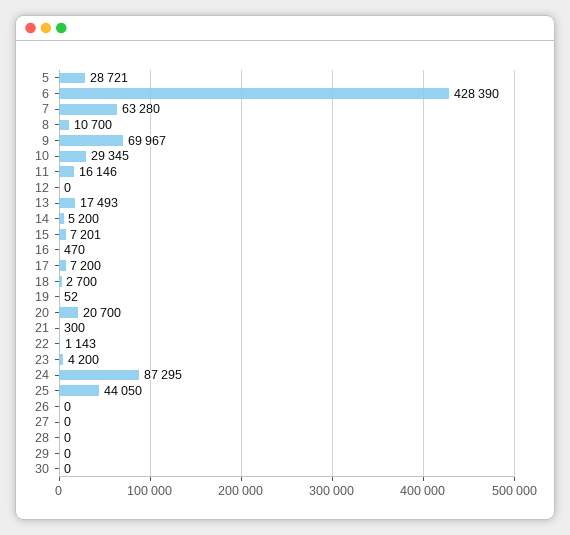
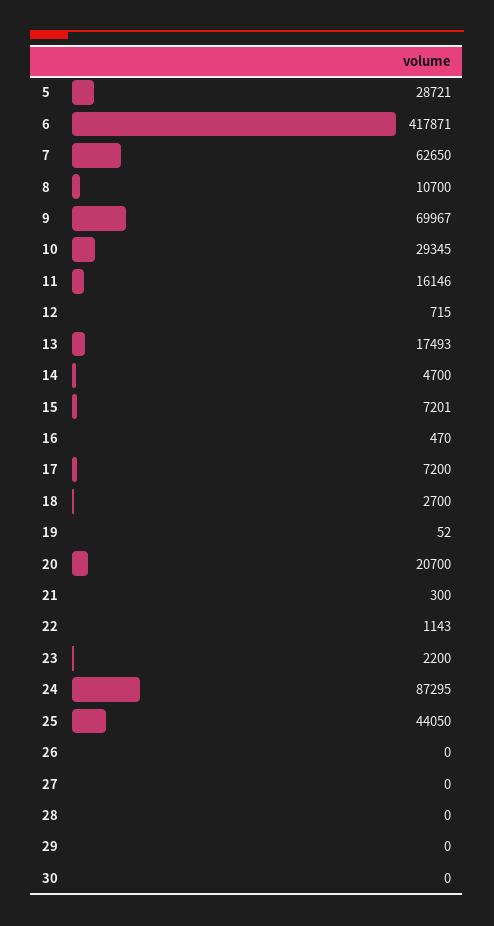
6: 428390 -> 417871
7: 63280 -> 62650
12: 0 -> 715
14: 5200 -> 4700
23: 4200 -> 2200

